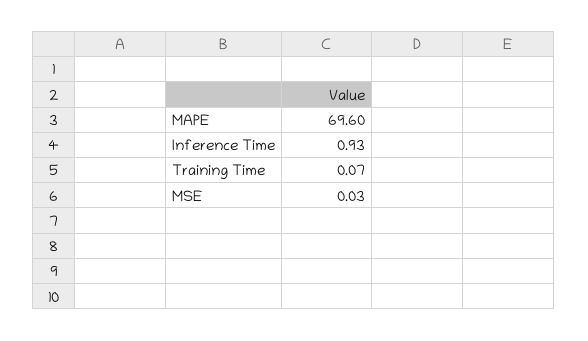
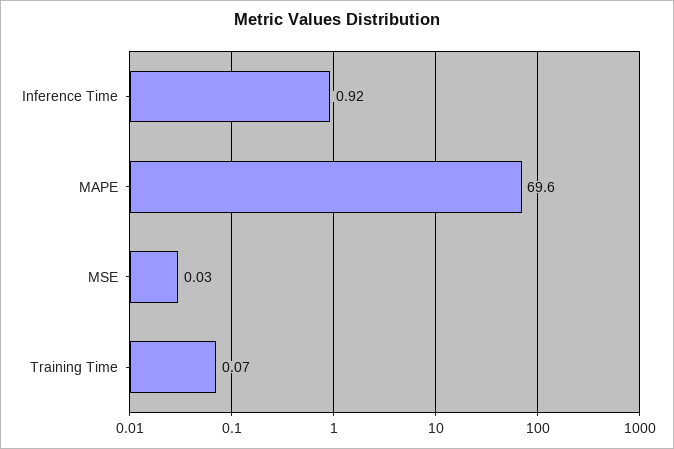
Inference Time: 0.93 -> 0.92

